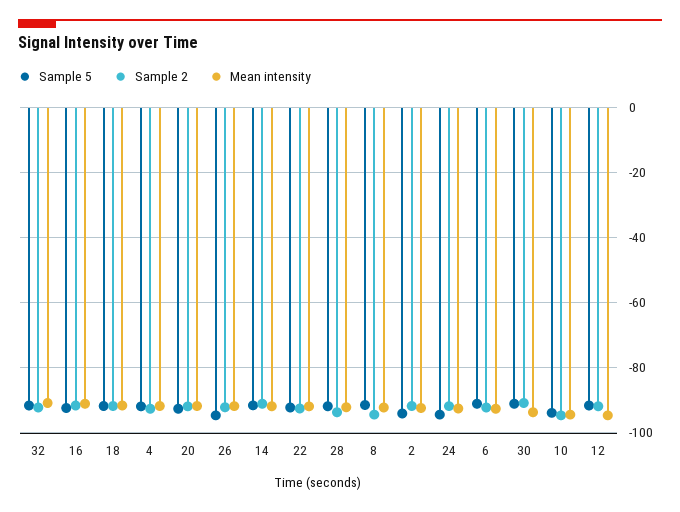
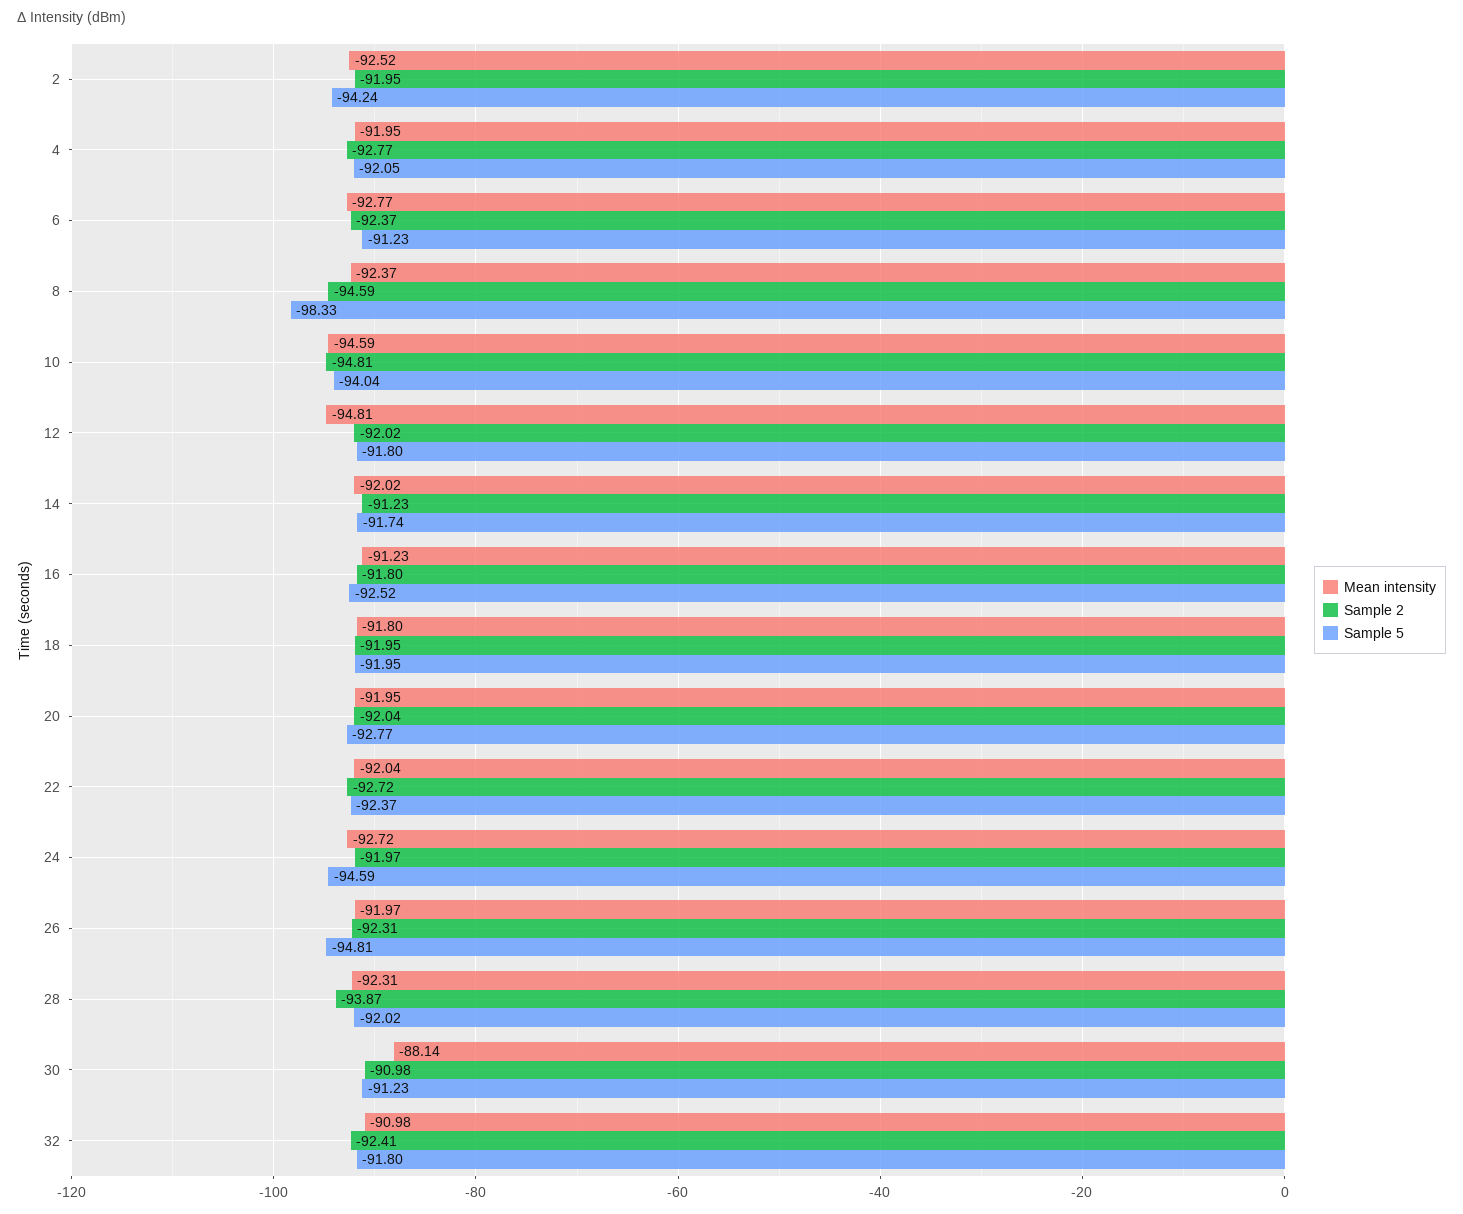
Sample 5, 8: -92 -> -98.33
Mean intensity, 30: -94 -> -88.14

